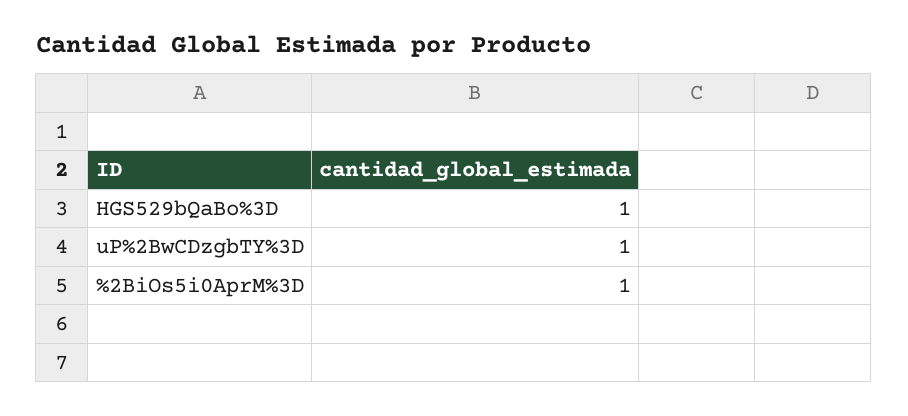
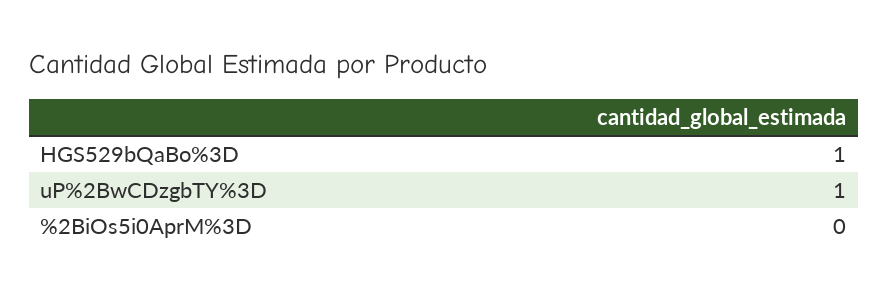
%2BiOs5i0AprM%3D: 1 -> 0

